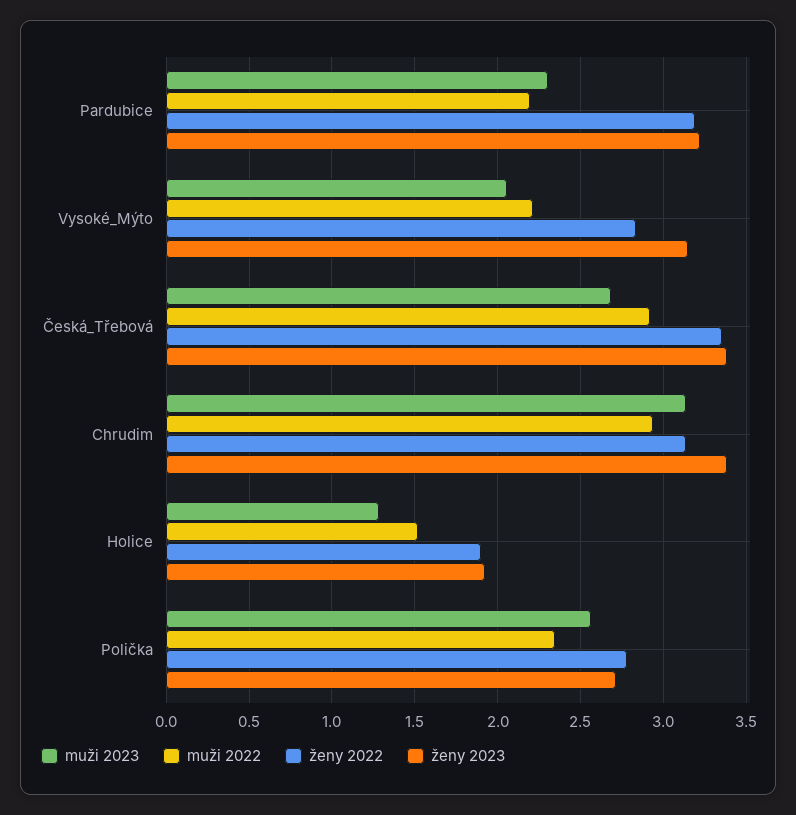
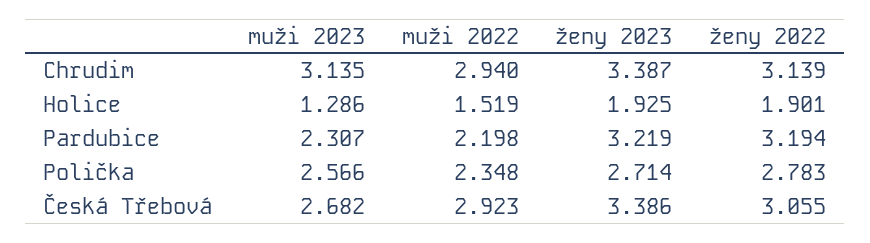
muži 2023, Vysoké_Mýto: 2.05 -> none
muži 2022, Vysoké_Mýto: 2.2 -> none
ženy 2022, Vysoké_Mýto: 2.85 -> none
ženy 2023, Vysoké_Mýto: 3.15 -> none
ženy 2022, Česká_Třebová: 3.35 -> 3.055

